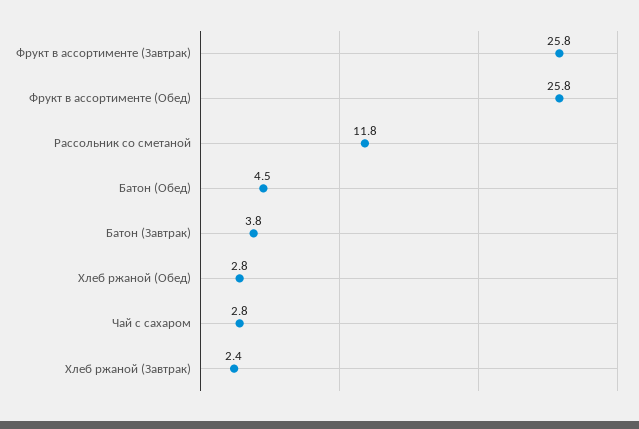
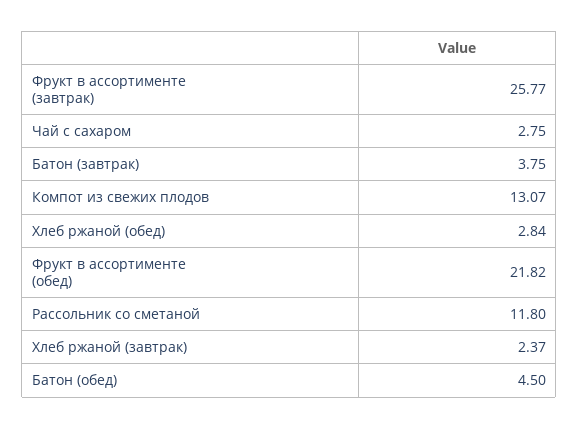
Фрукт в ассортименте (Обед): 25.8 -> 21.82
Компот из свежих плодов: none -> 13.07

